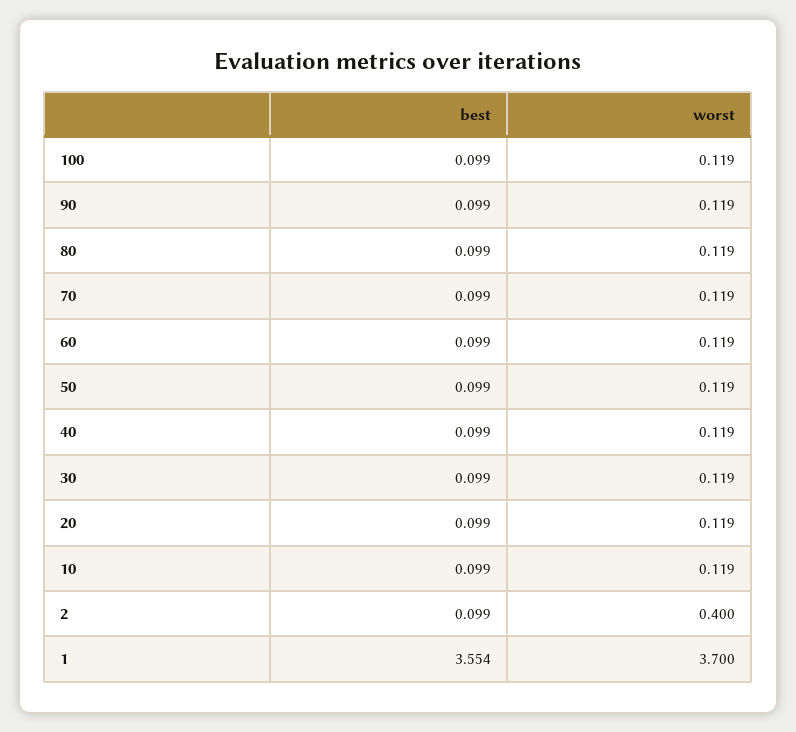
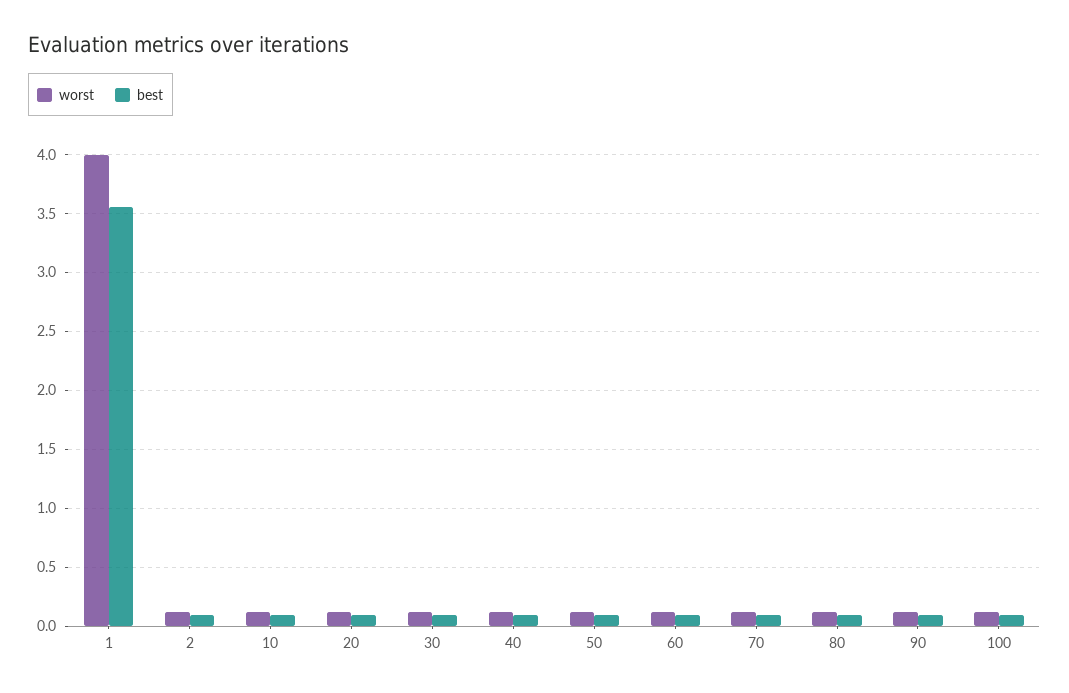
worst, 2: 0.4 -> 0.1
worst, 1: 3.7 -> 4

